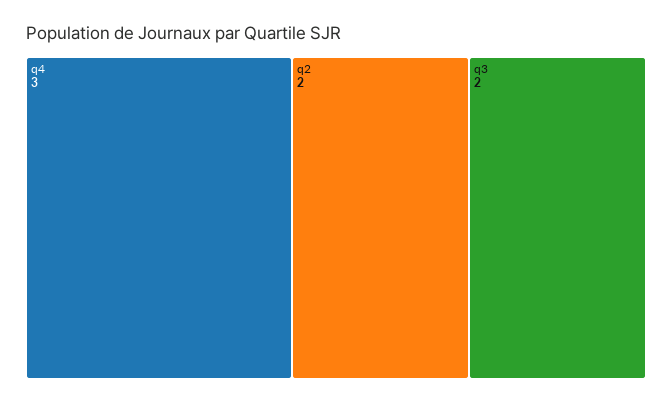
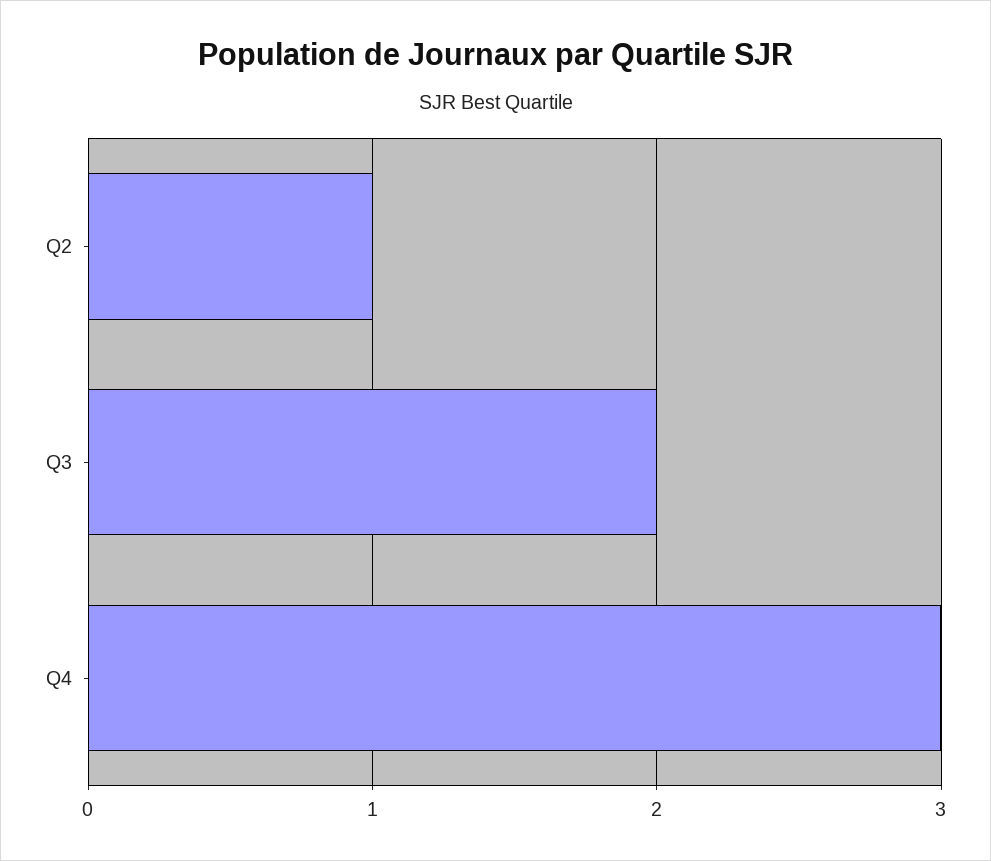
q2: 2 -> 1

